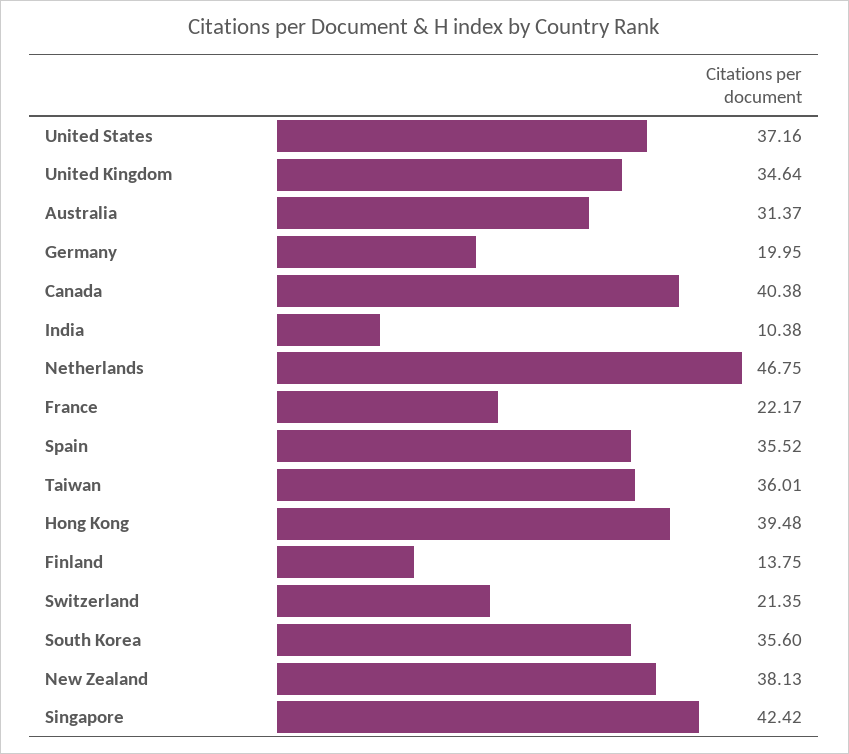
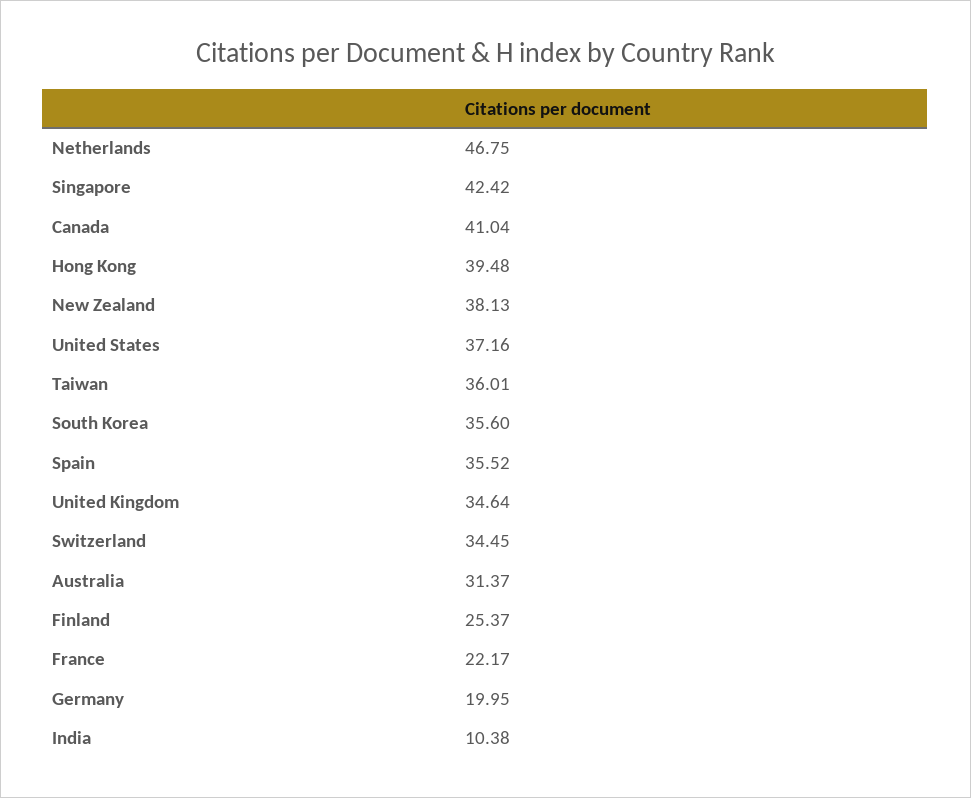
Canada: 40.38 -> 41.04
Finland: 13.75 -> 25.37
Switzerland: 21.35 -> 34.45

